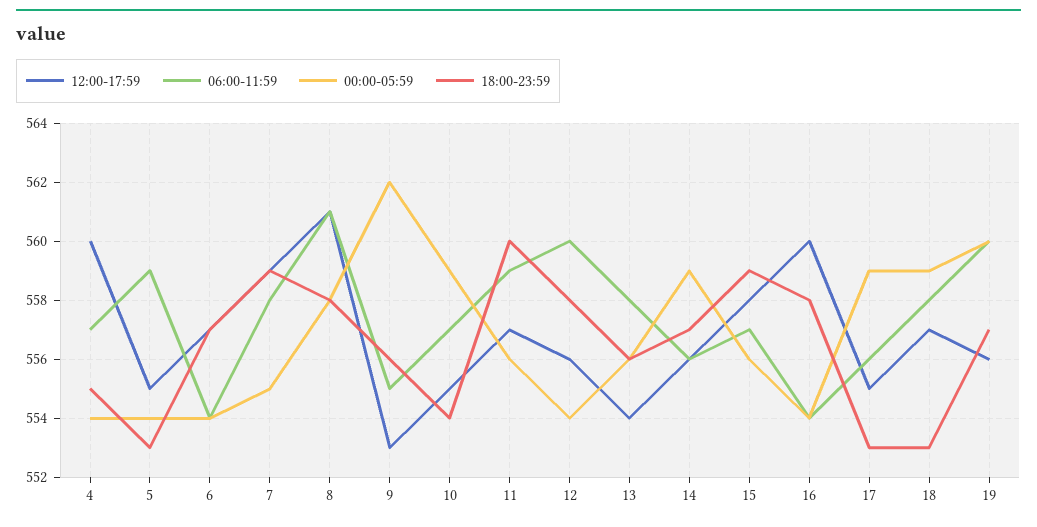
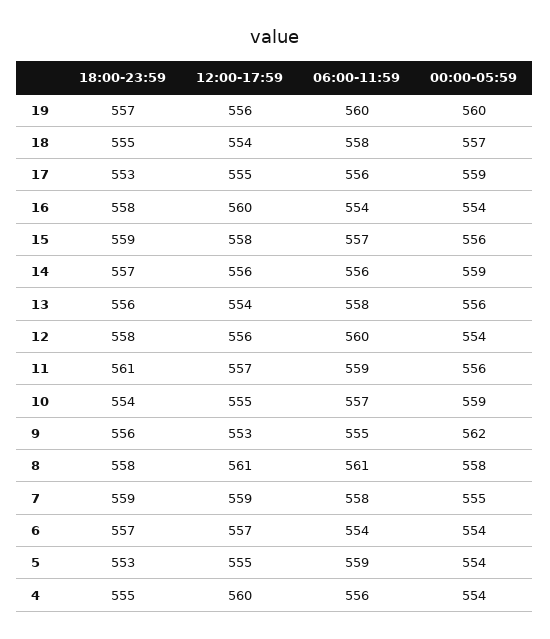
06:00-11:59, 4: 557 -> 556
18:00-23:59, 11: 560 -> 561
12:00-17:59, 18: 557 -> 554
00:00-05:59, 18: 559 -> 557
18:00-23:59, 18: 553 -> 555

